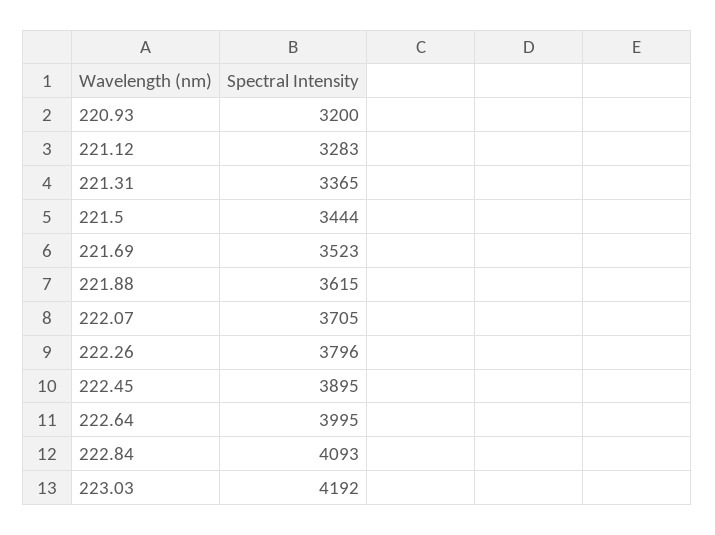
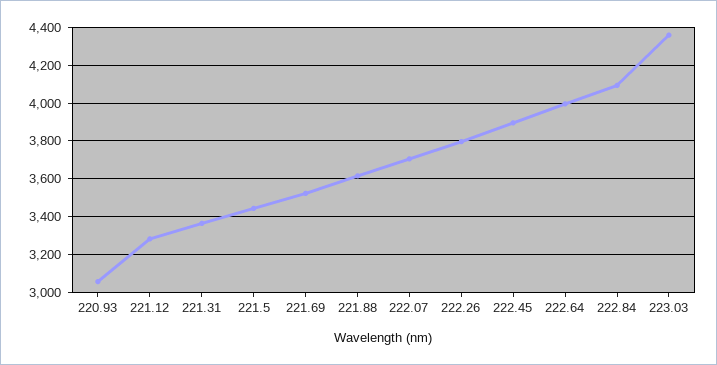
220.93: 3200 -> 3050
223.03: 4192 -> 4350

